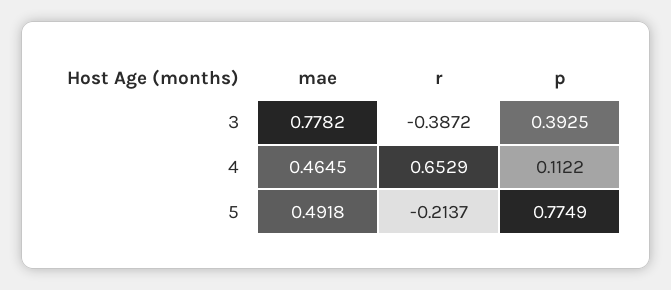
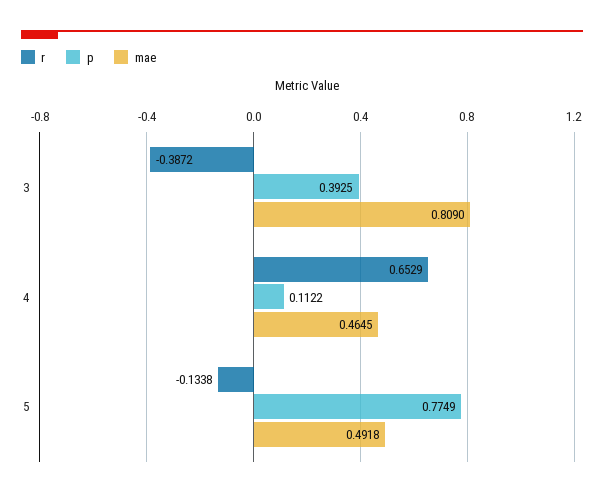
mae, 3: 0.7782 -> 0.809
r, 5: -0.2137 -> -0.1338

